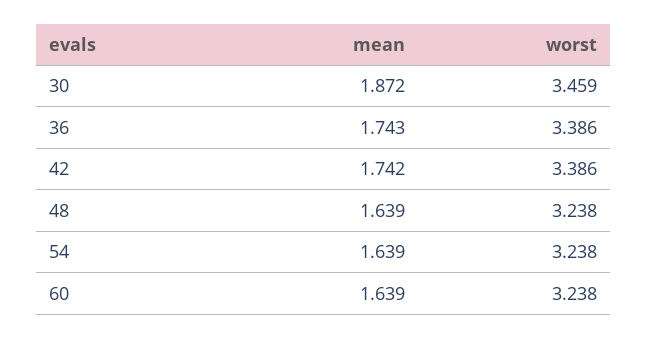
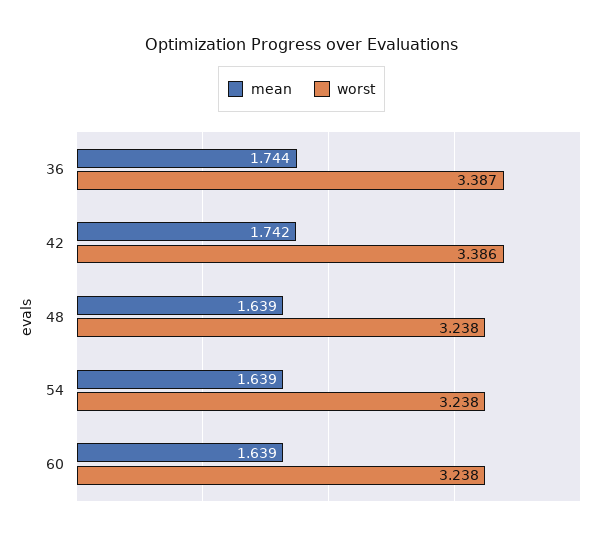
mean, 30: 1.872 -> none
worst, 30: 3.459 -> none
mean, 36: 1.743 -> 1.744
worst, 36: 3.386 -> 3.387

